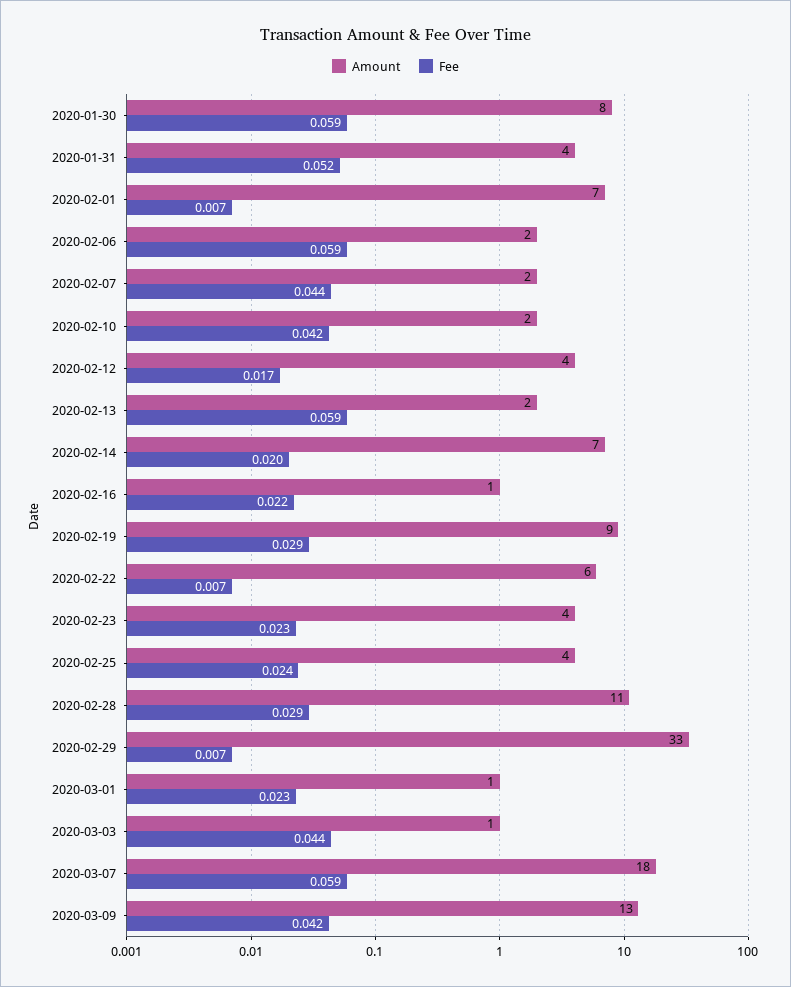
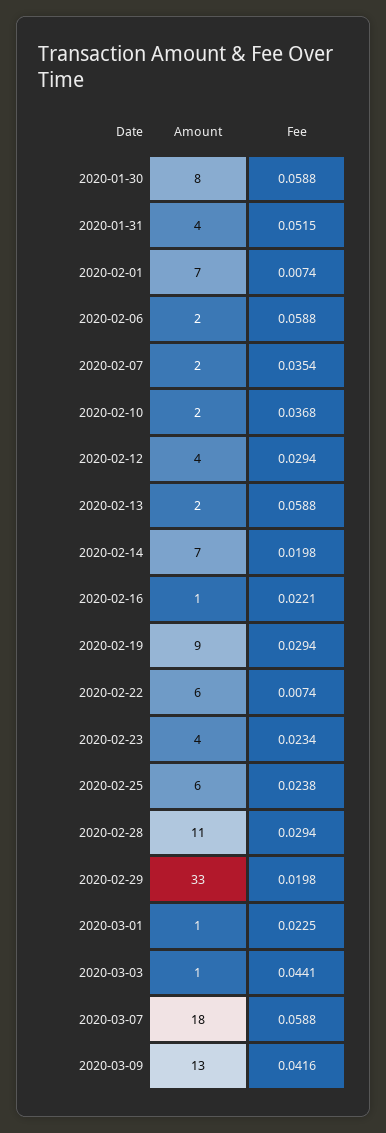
Fee, 2020-02-07: 0.044 -> 0.0354
Fee, 2020-02-10: 0.042 -> 0.0368
Fee, 2020-02-12: 0.017 -> 0.0294
Amount, 2020-02-25: 4 -> 6
Fee, 2020-02-29: 0.007 -> 0.0198

